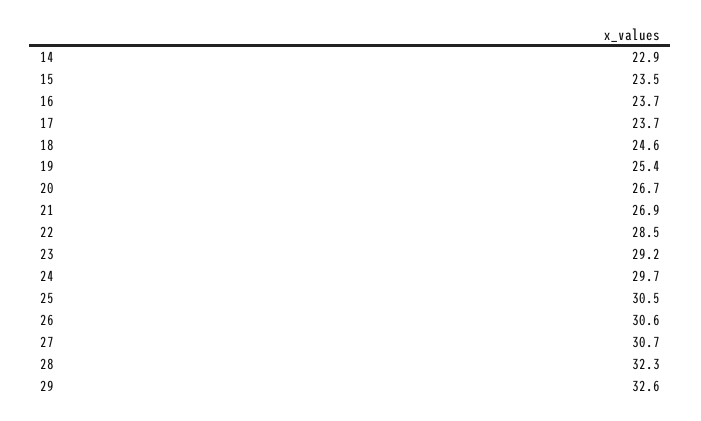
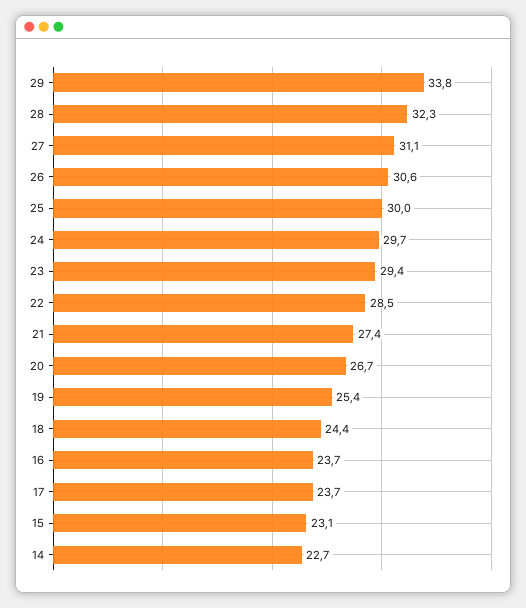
14: 22.9 -> 22.7
15: 23.5 -> 23.1
18: 24.6 -> 24.4
21: 26.9 -> 27.4
23: 29.2 -> 29.4
25: 30.5 -> 30
27: 30.7 -> 31.1
29: 32.6 -> 33.8

